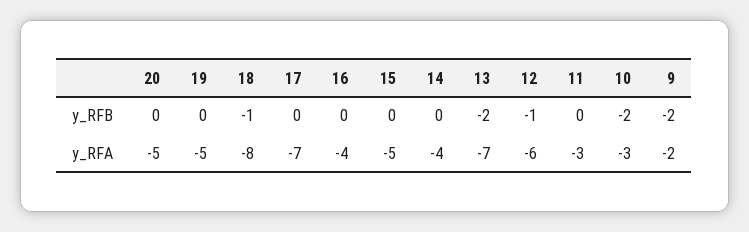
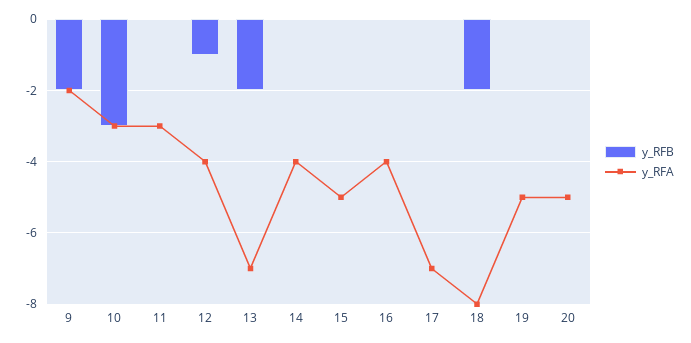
y_RFB, 18: -1 -> -2
y_RFB, 10: -2 -> -3
y_RFA, 12: -6 -> -4

